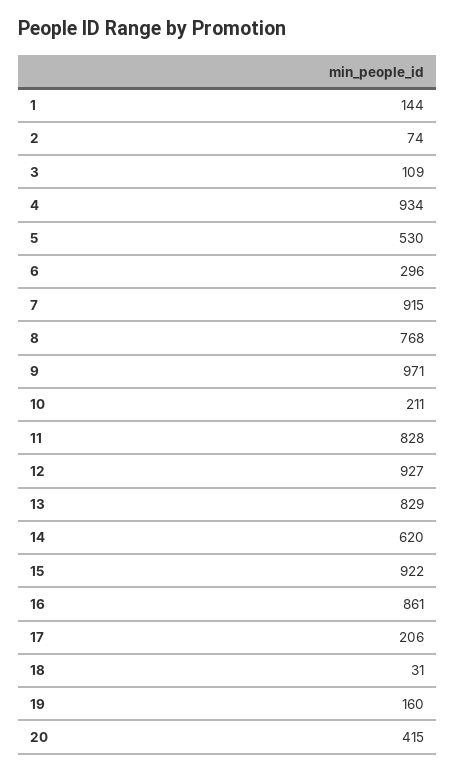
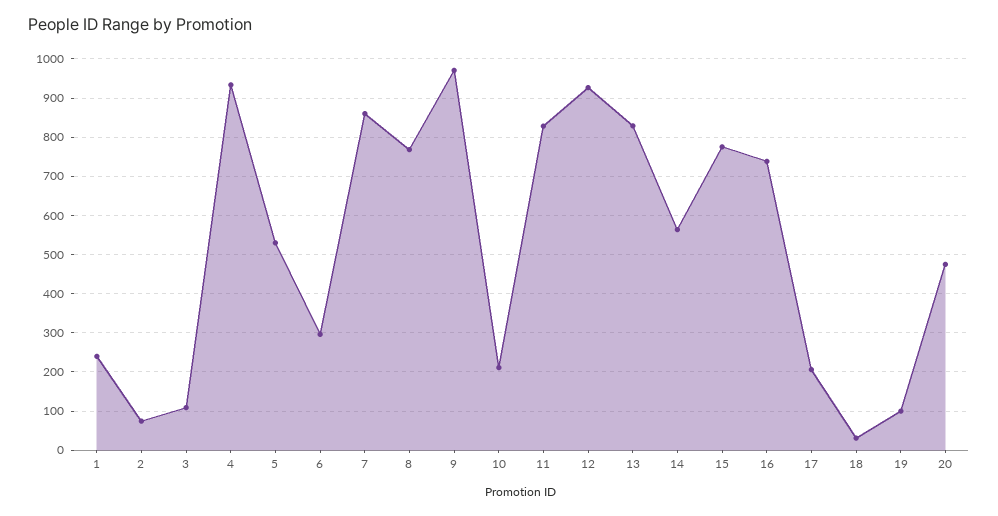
1: 144 -> 240
7: 915 -> 860
14: 620 -> 560
15: 922 -> 780
16: 861 -> 740
19: 160 -> 100
20: 415 -> 480

